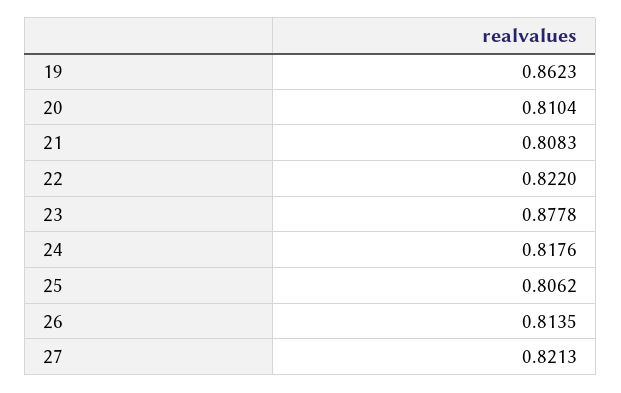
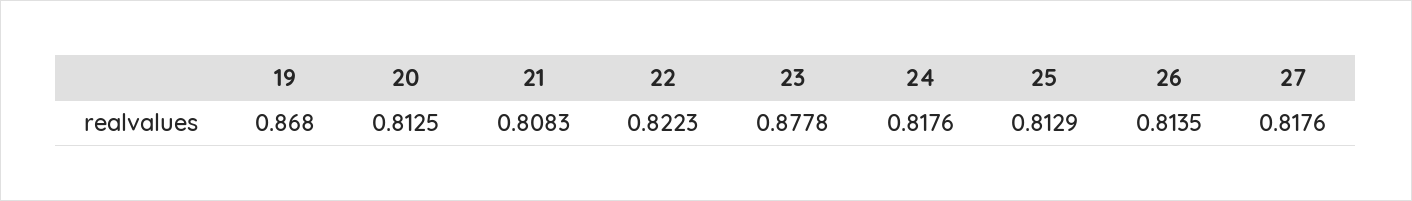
19: 0.8623 -> 0.868
20: 0.8104 -> 0.8125
22: 0.822 -> 0.8223
25: 0.8062 -> 0.8129
27: 0.8213 -> 0.8176

